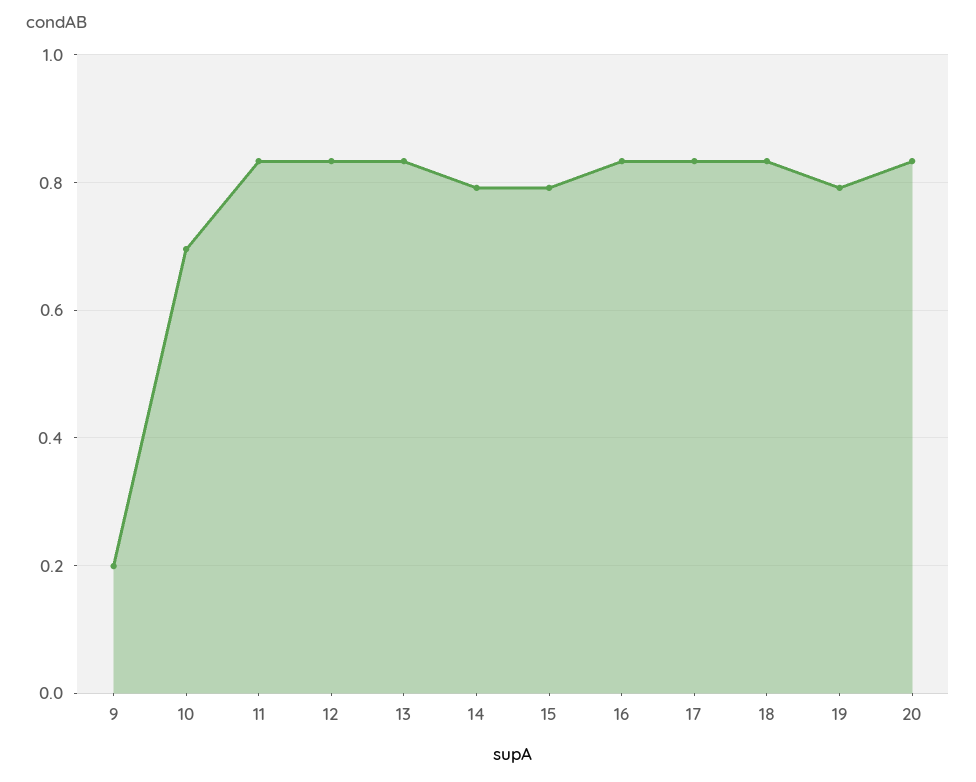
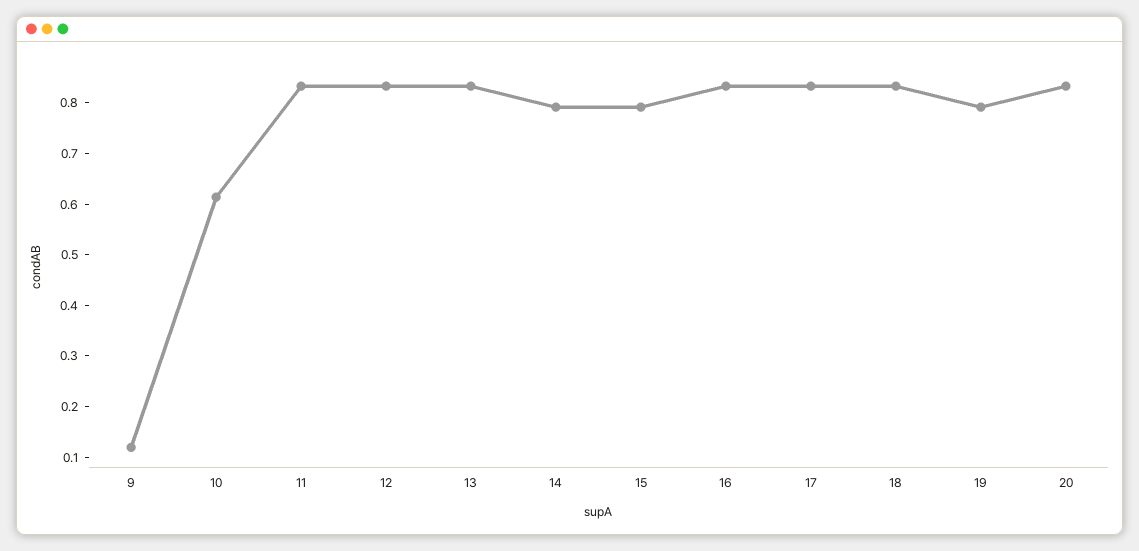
9: 0.2 -> 0.12
10: 0.7 -> 0.62

